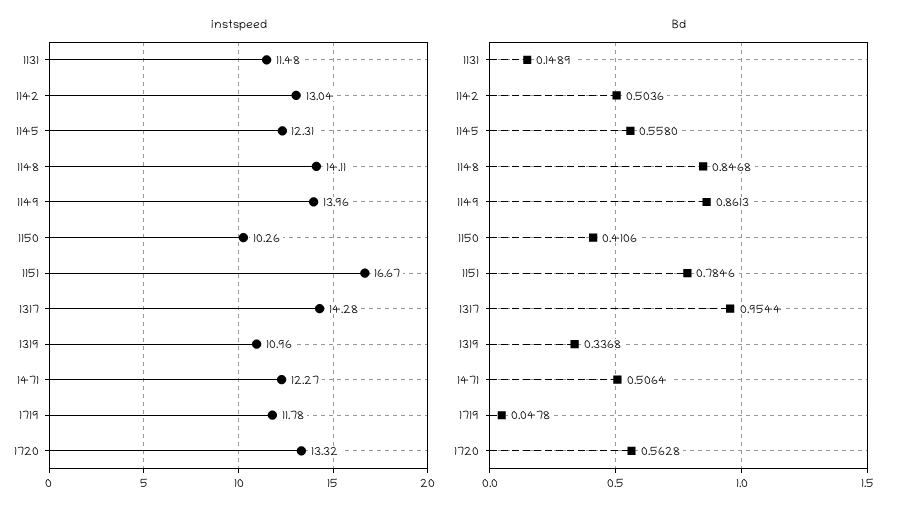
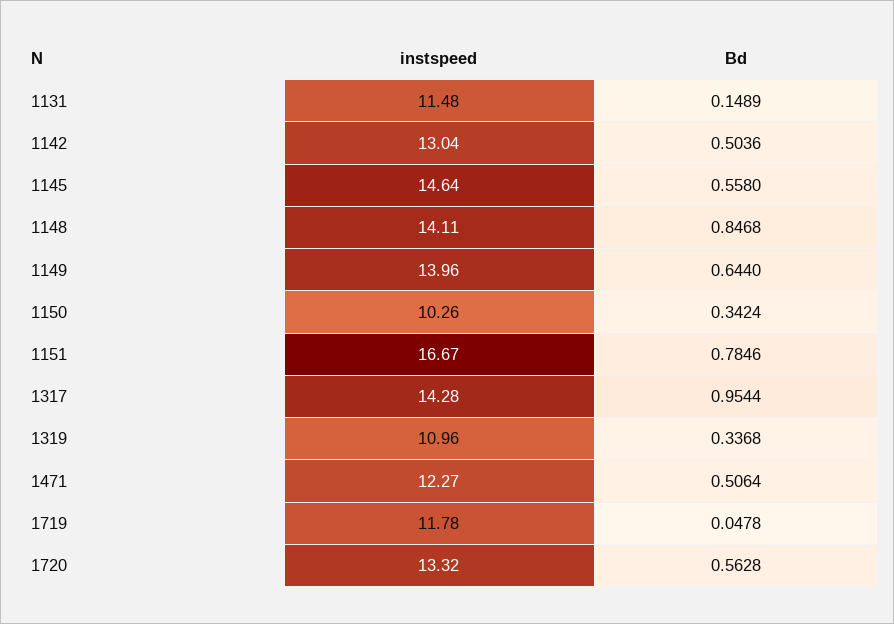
instspeed, 1145: 12.31 -> 14.64
Bd, 1149: 0.8613 -> 0.644
Bd, 1150: 0.4106 -> 0.3424

